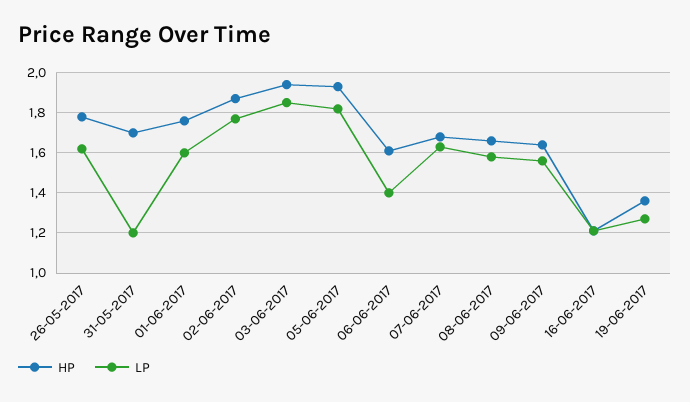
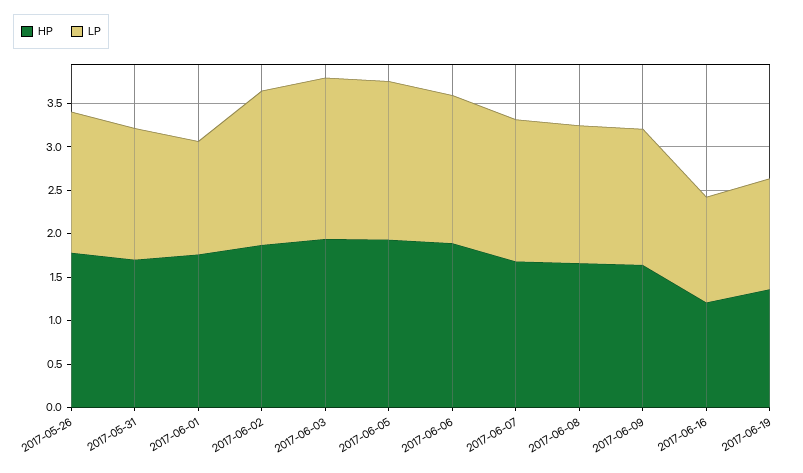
LP, 31-05-2017: 1.2 -> 1.5
LP, 01-06-2017: 1.6 -> 1.3
HP, 06-06-2017: 1.6 -> 1.9
LP, 06-06-2017: 1.4 -> 1.7

